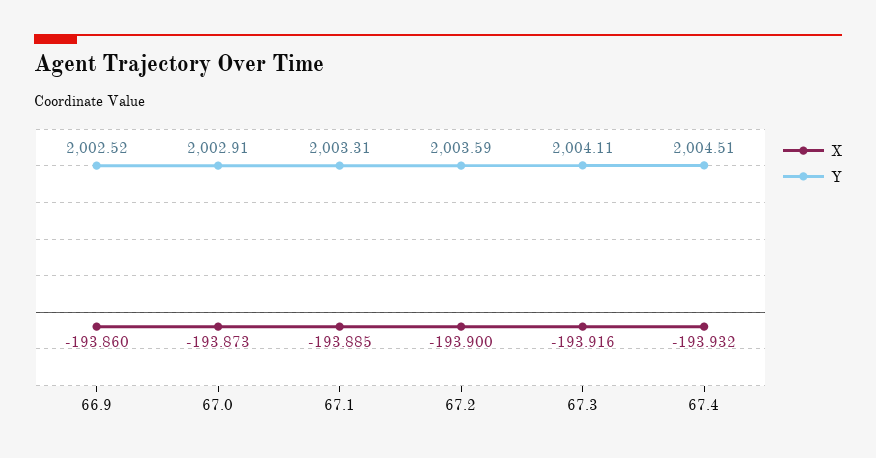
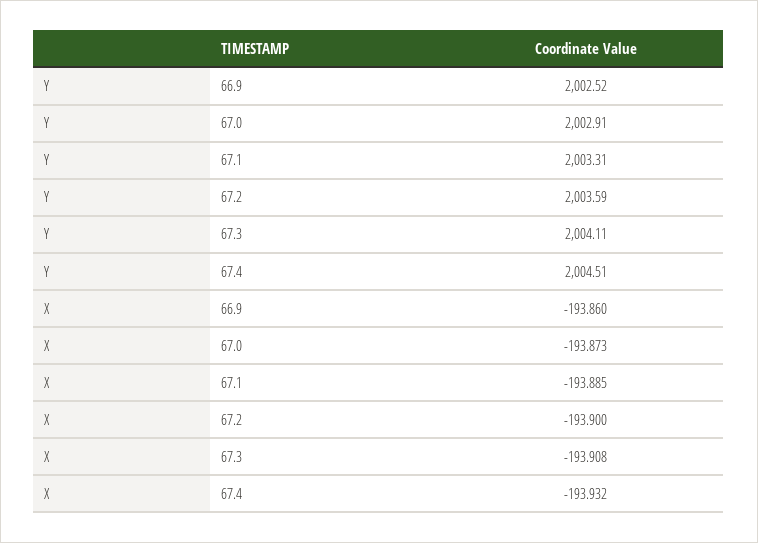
X, 67.3: -193.916 -> -193.908

